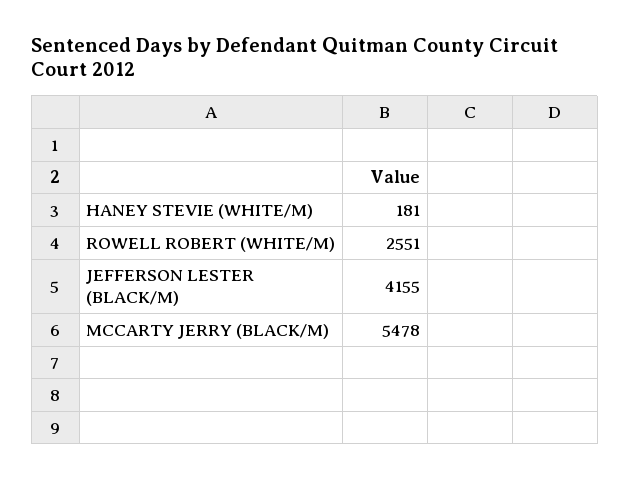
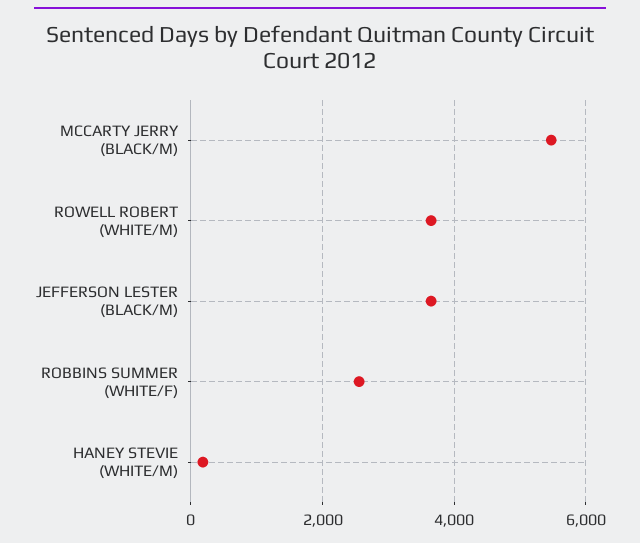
ROWELL ROBERT (WHITE/M): 2551 -> 3600
JEFFERSON LESTER (BLACK/M): 4155 -> 3600
ROBBINS SUMMER (WHITE/F): none -> 2600

